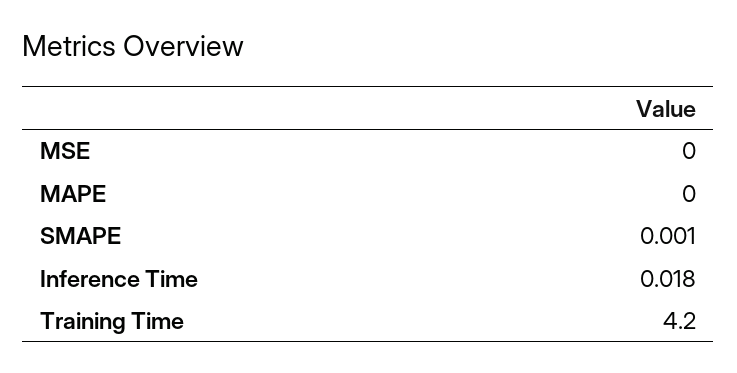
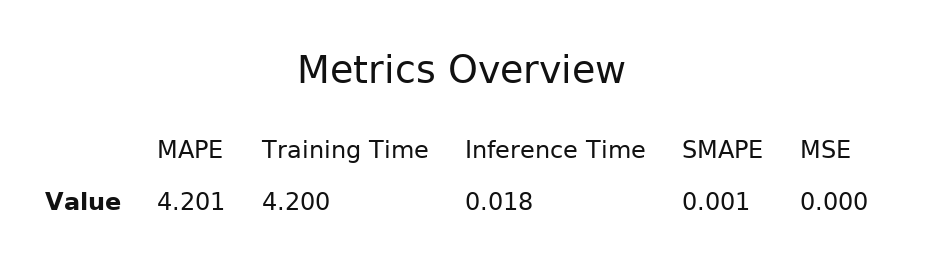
MAPE: 0 -> 4.201

